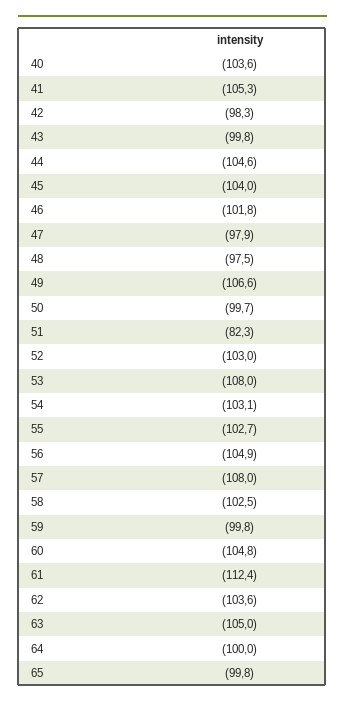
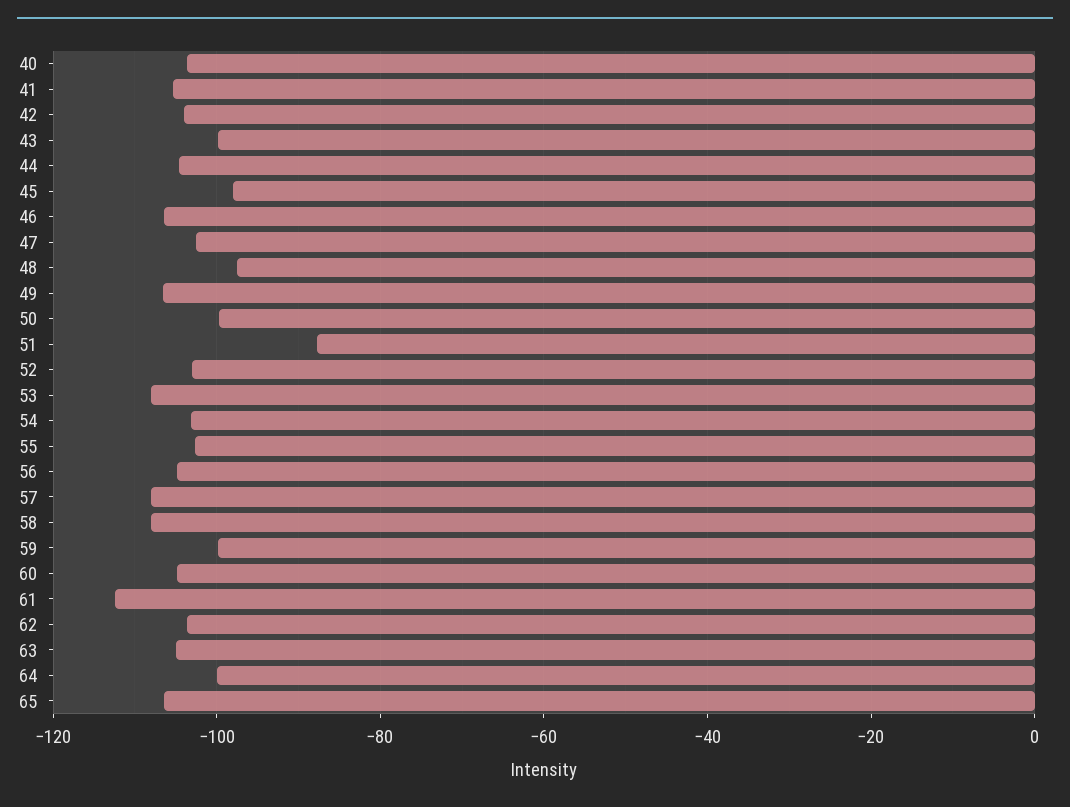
42: -98.3 -> -104
45: -104 -> -98
46: -101.8 -> -106
47: -97.9 -> -102
51: -82.3 -> -88
58: -102.5 -> -108
65: -99.8 -> -106

